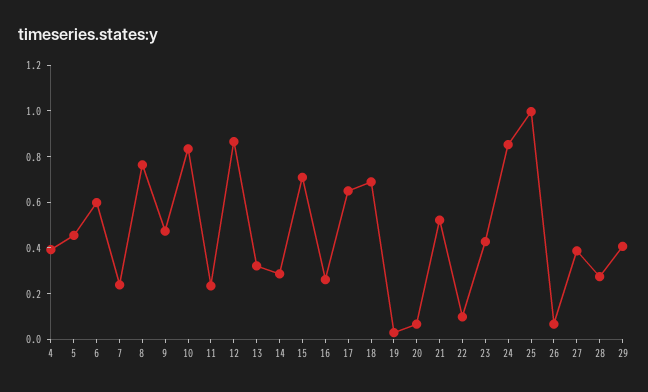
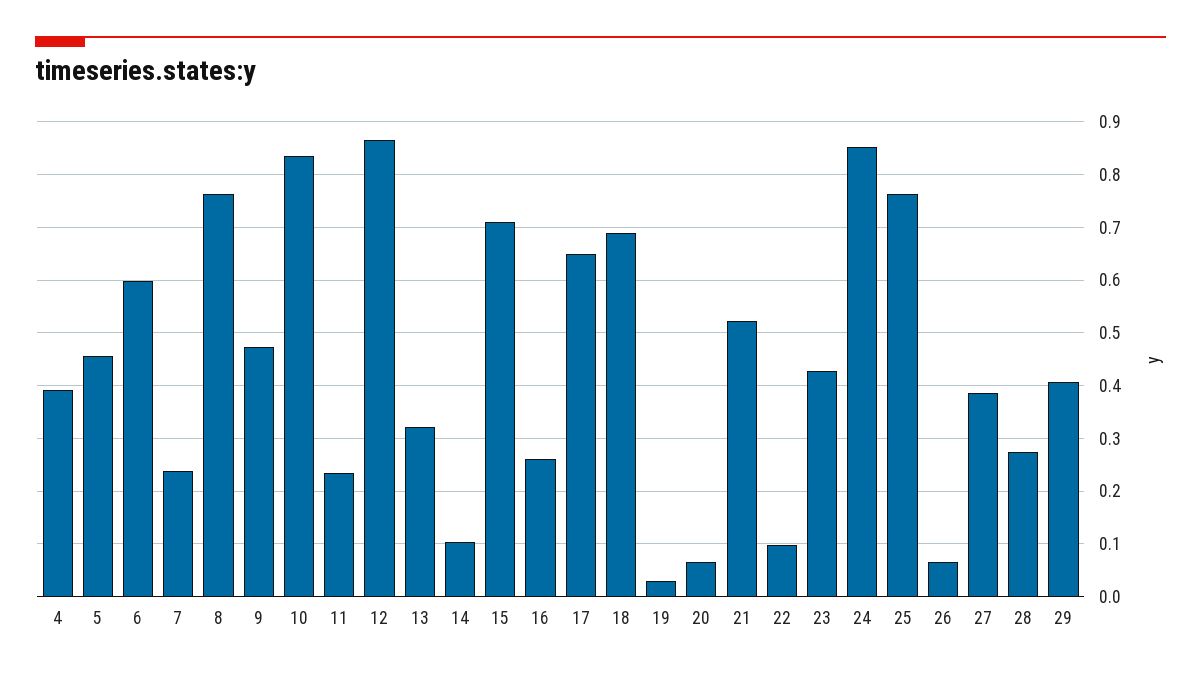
14: 0.3 -> 0.1
25: 1 -> 0.76

